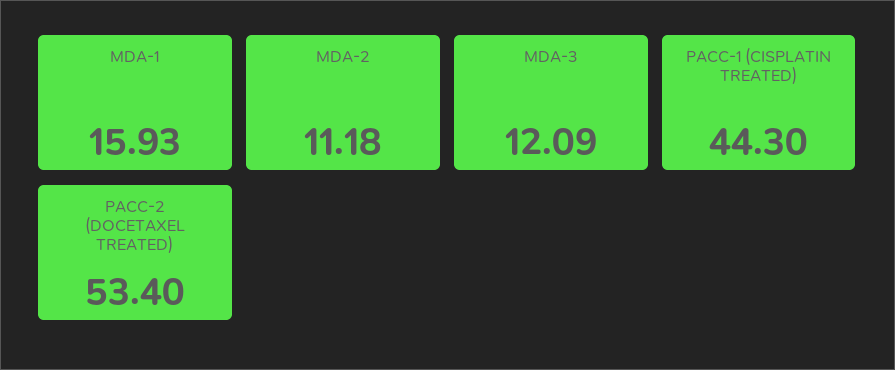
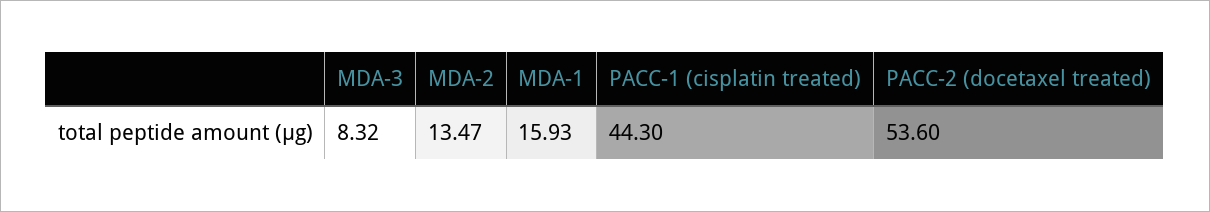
MDA-2: 11.18 -> 13.47
MDA-3: 12.09 -> 8.32
PACC-2 (DOCETAXEL TREATED): 53.4 -> 53.6

